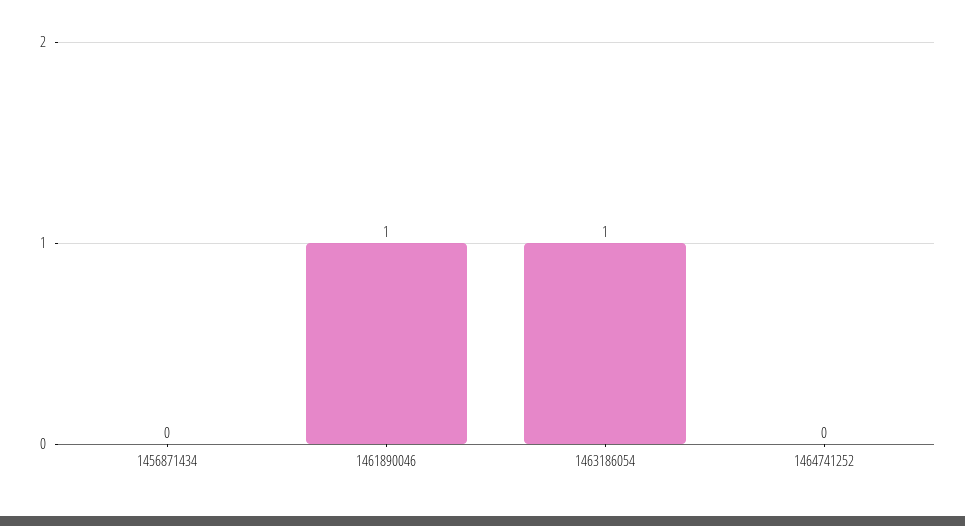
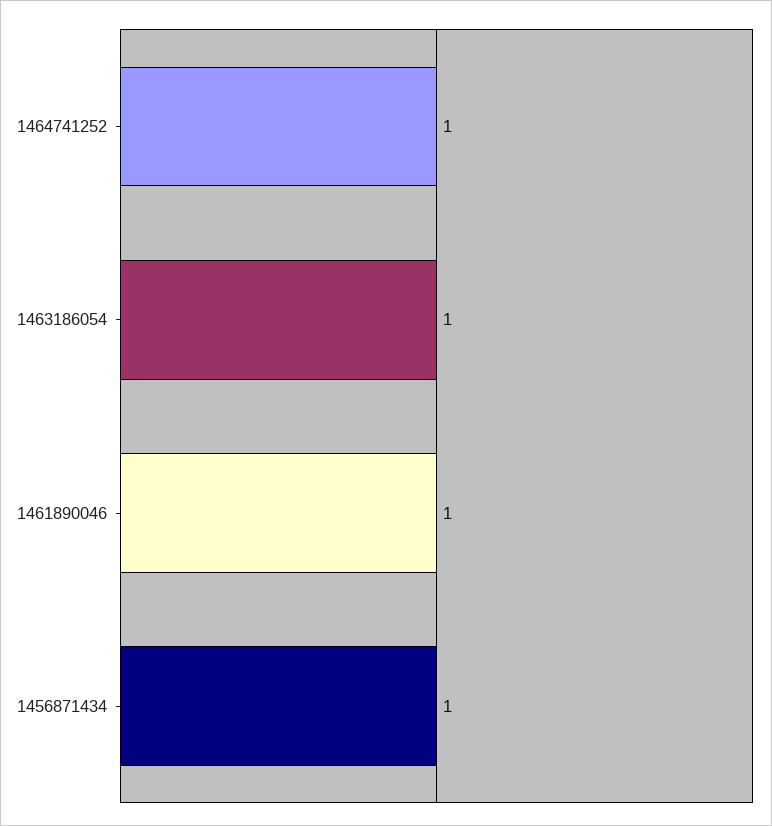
1456871434: 0 -> 1
1464741252: 0 -> 1

